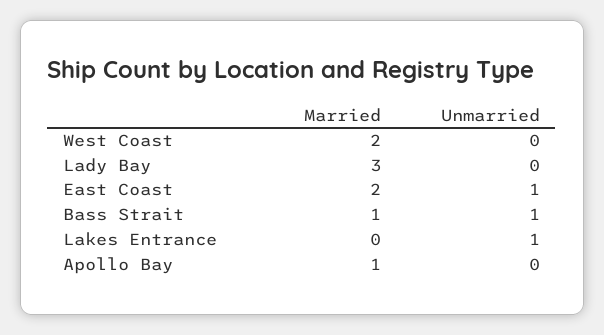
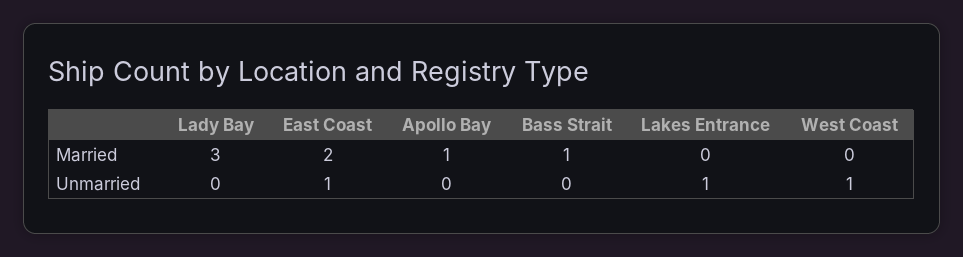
Married, West Coast: 2 -> 0
Unmarried, West Coast: 0 -> 1
Unmarried, Bass Strait: 1 -> 0

